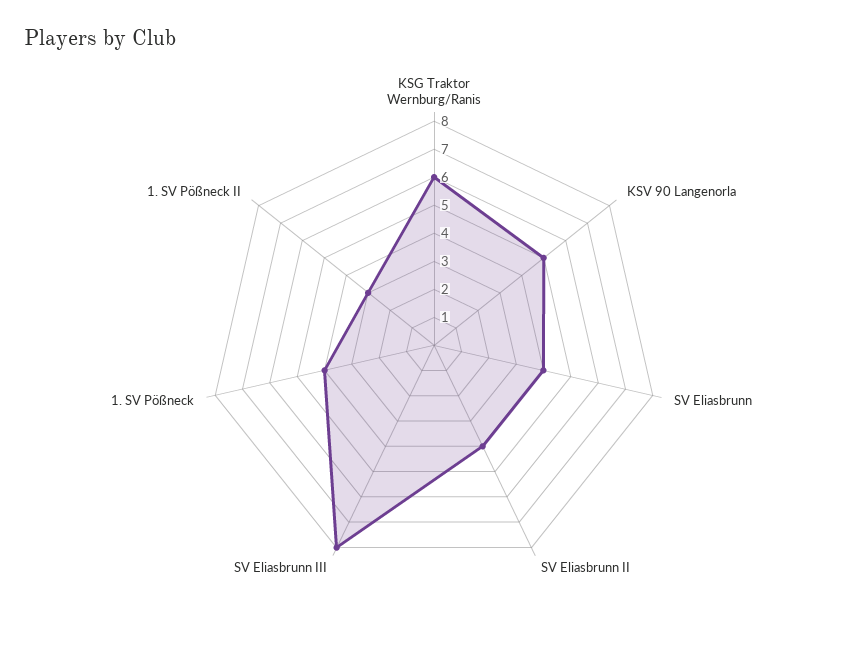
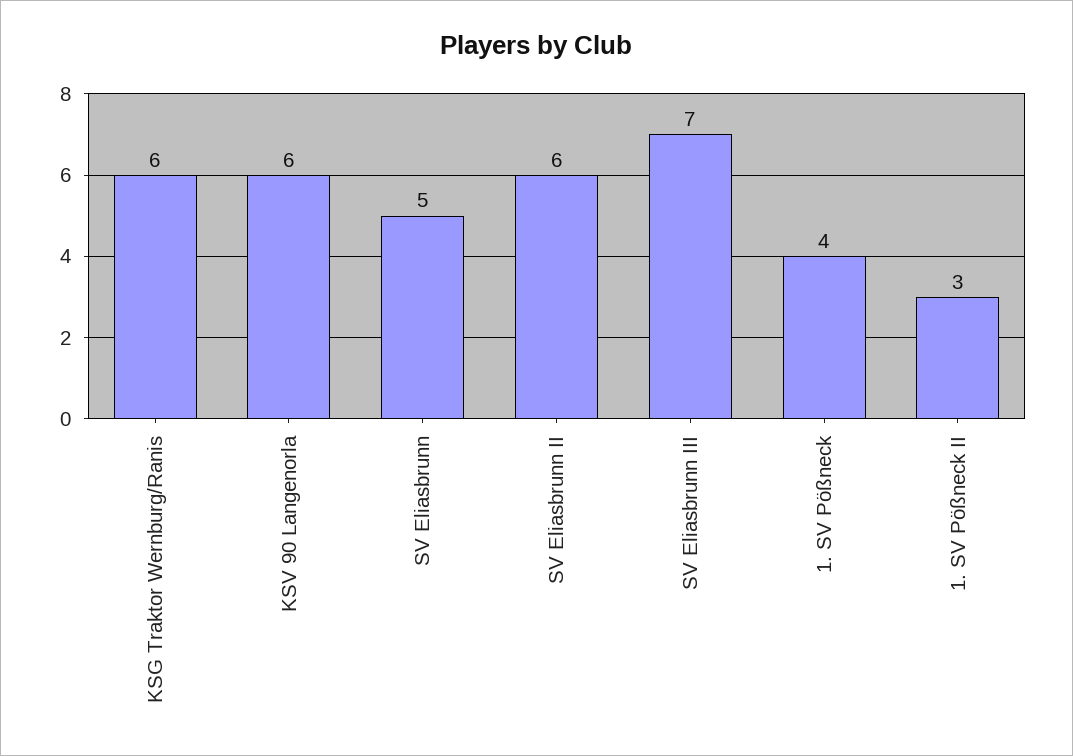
KSV 90 Langenorla: 5 -> 6
SV Eliasbrunn: 4 -> 5
SV Eliasbrunn II: 4 -> 6
SV Eliasbrunn III: 8 -> 7

